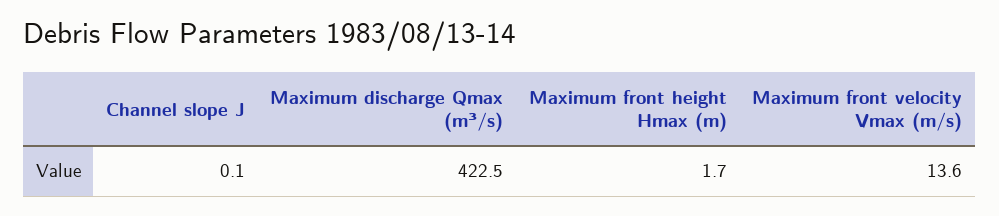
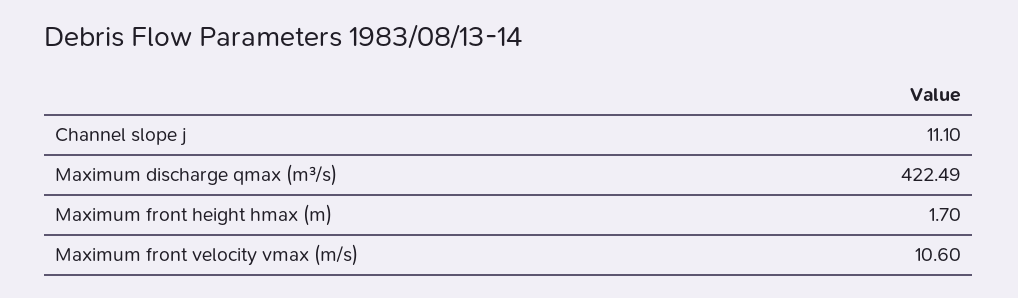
Channel slope J: 0.1 -> 11.1
Maximum front velocity Vmax (m/s): 13.6 -> 10.6

